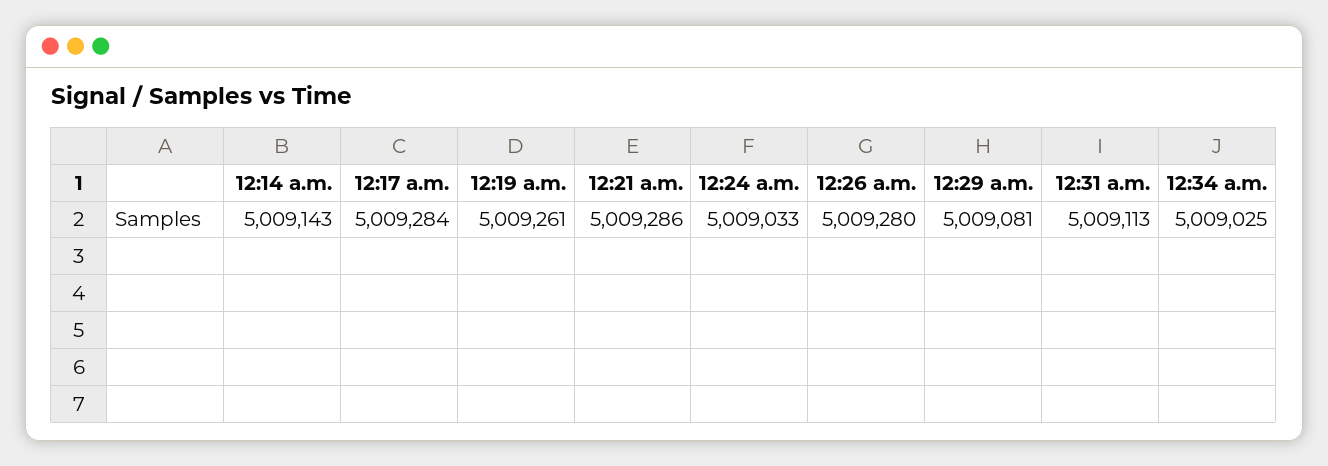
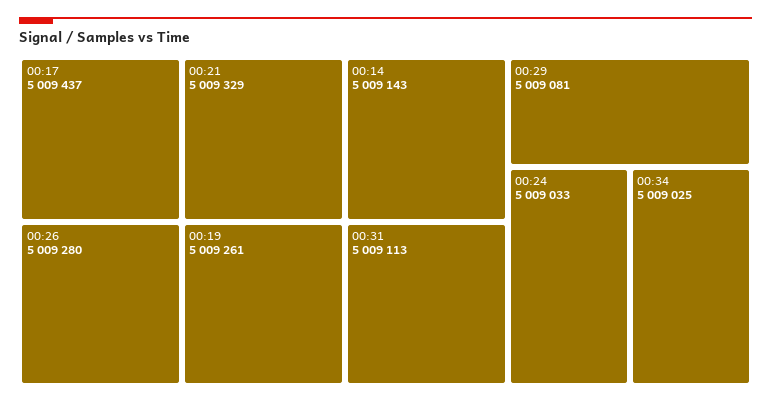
12:17 a.m.: 5009284 -> 5009437
12:21 a.m.: 5009286 -> 5009329

